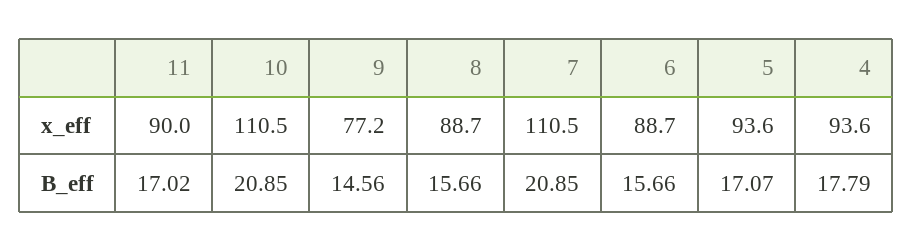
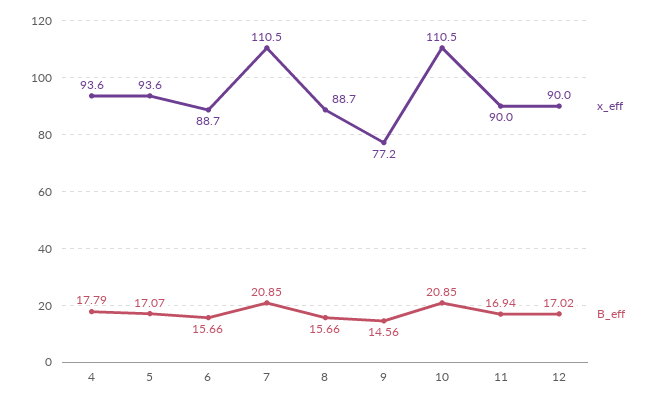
B_eff, 11: 17.02 -> 16.94
x_eff, 12: none -> 90
B_eff, 12: none -> 17.02

